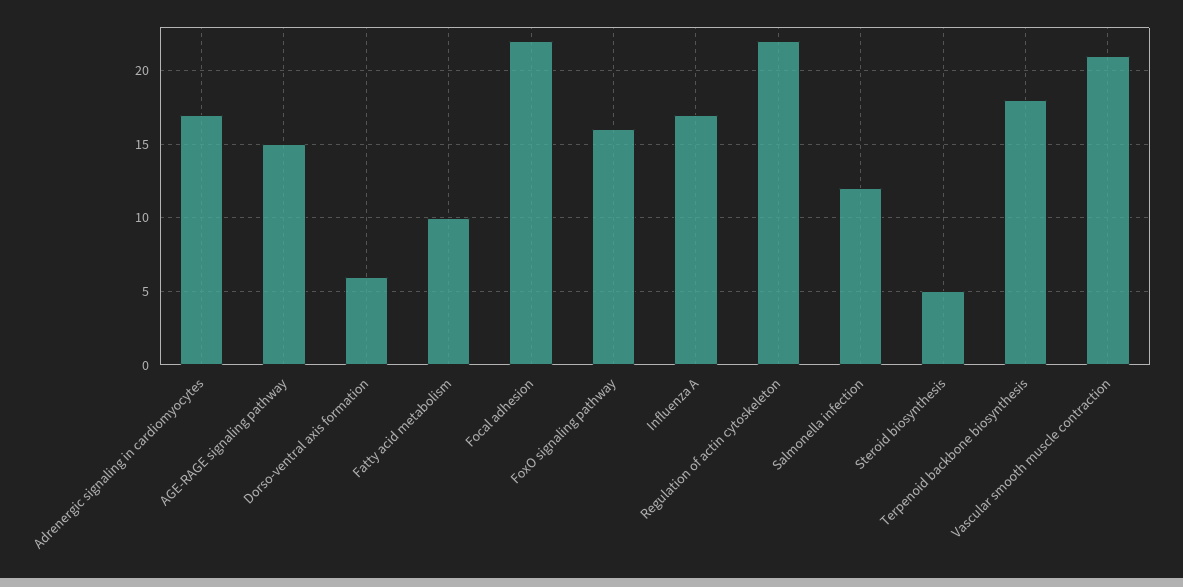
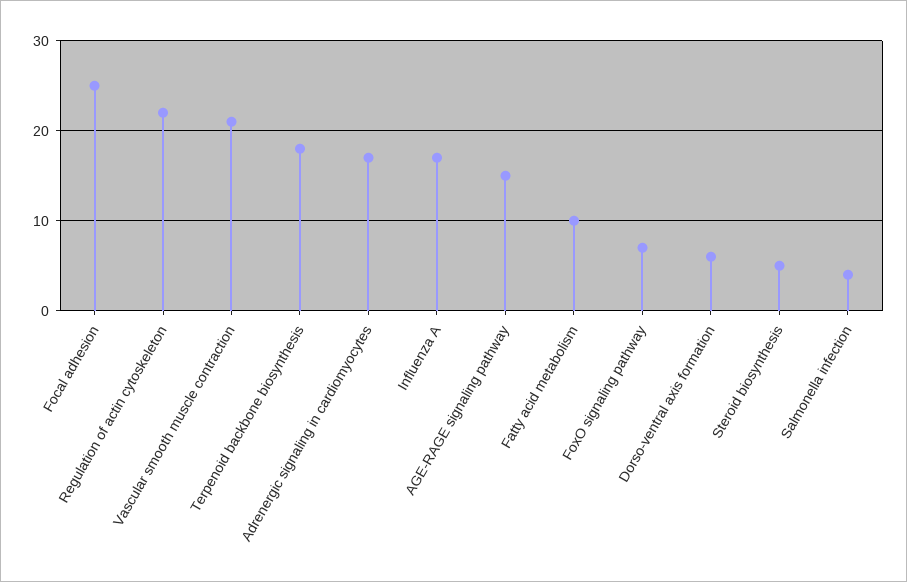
Focal adhesion: 22 -> 25
FoxO signaling pathway: 16 -> 7
Salmonella infection: 12 -> 4

